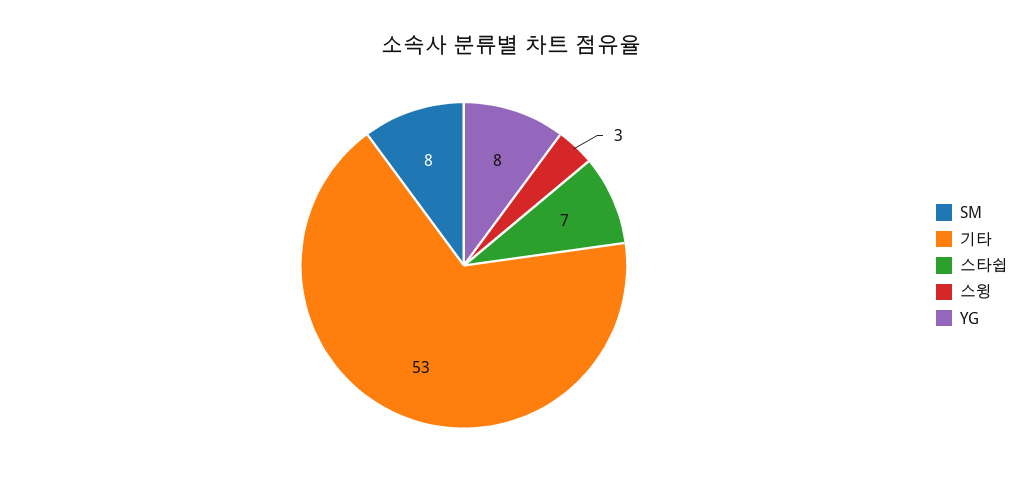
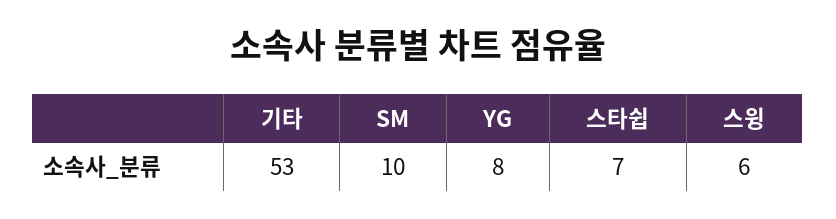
SM: 8 -> 10
스윙: 3 -> 6

